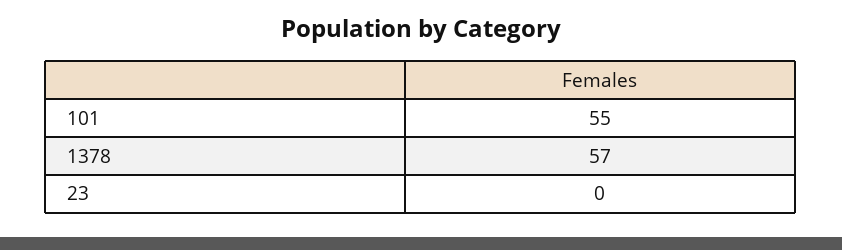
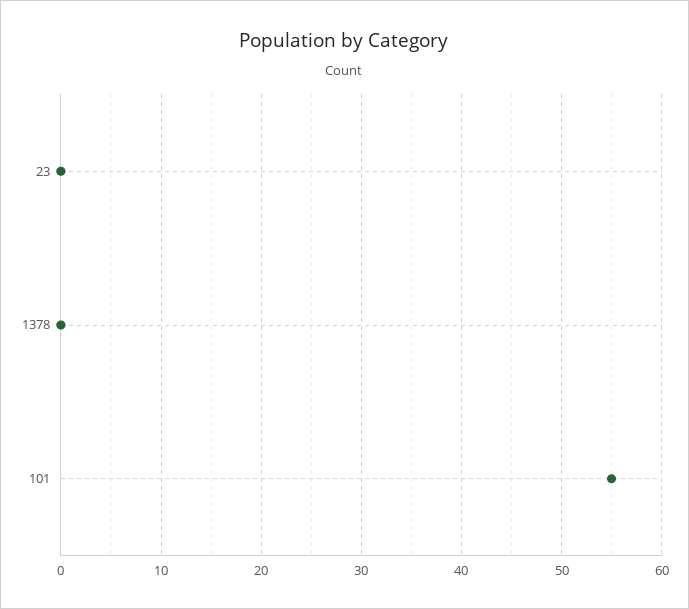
1378: 57 -> 0

